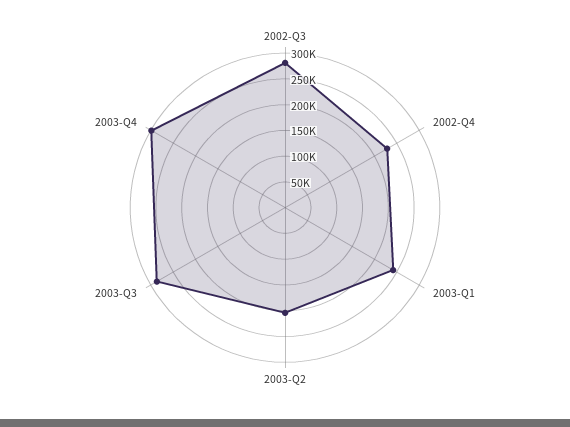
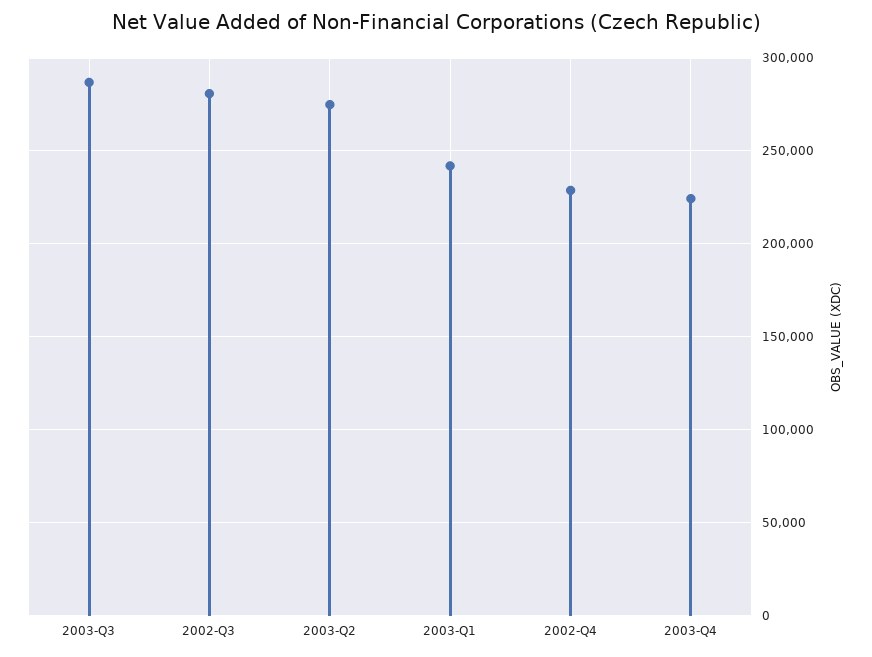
2003-Q2: 200000 -> 275000
2003-Q4: 300000 -> 225000

